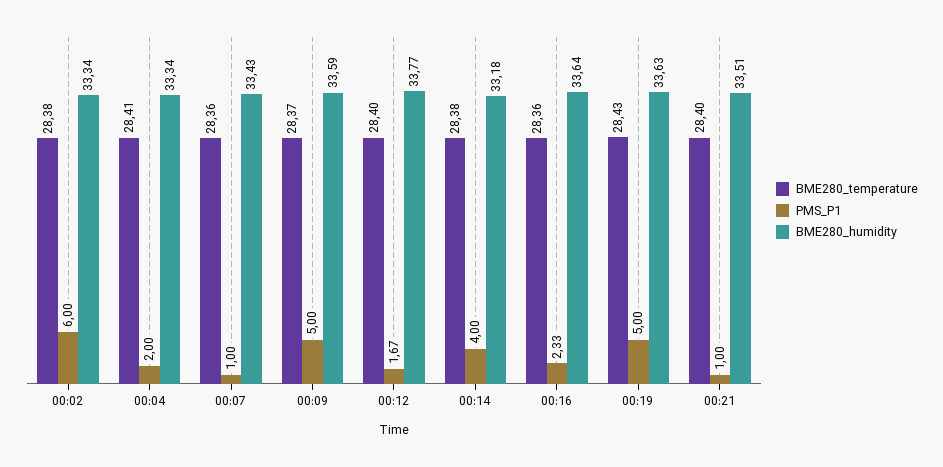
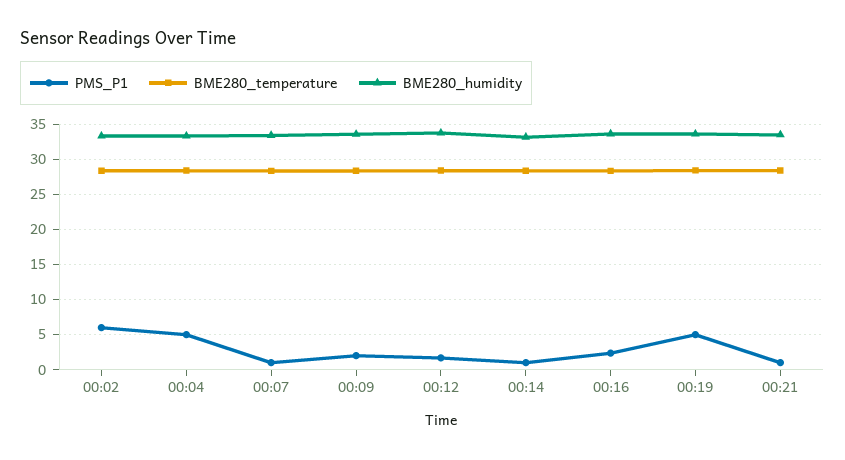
PMS_P1, 00:04: 2 -> 5
PMS_P1, 00:09: 5 -> 2
PMS_P1, 00:14: 4 -> 1

